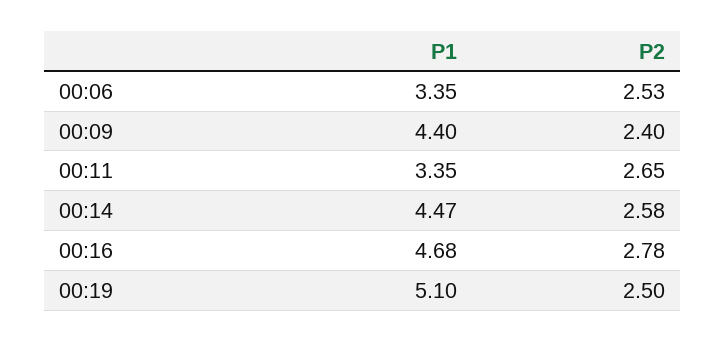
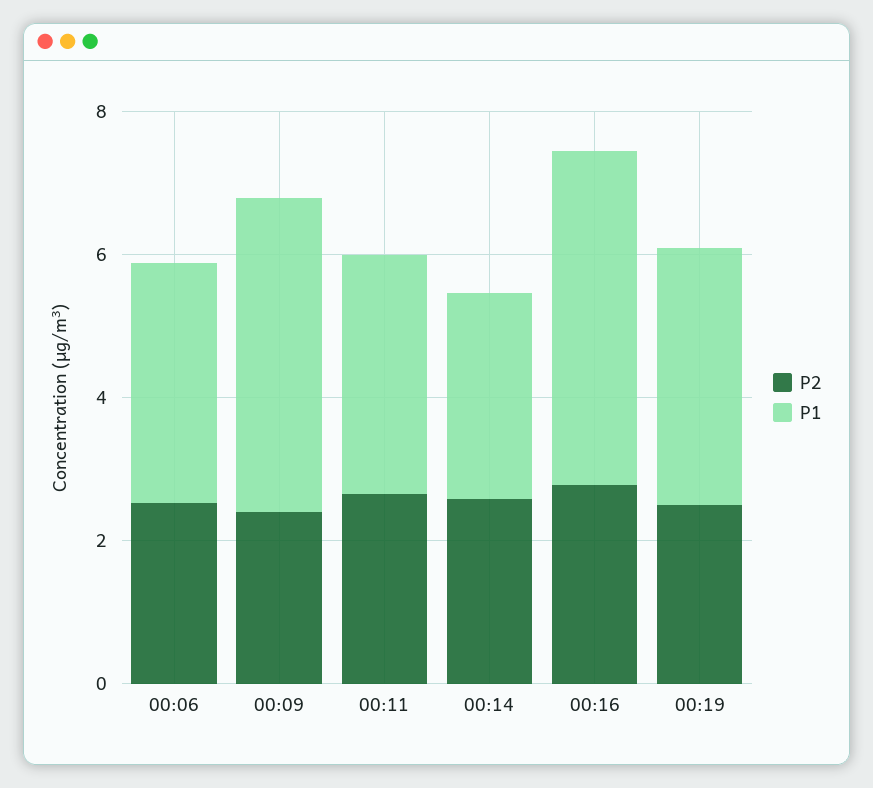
P1, 00:14: 4.47 -> 3
P1, 00:19: 5.1 -> 3.5

